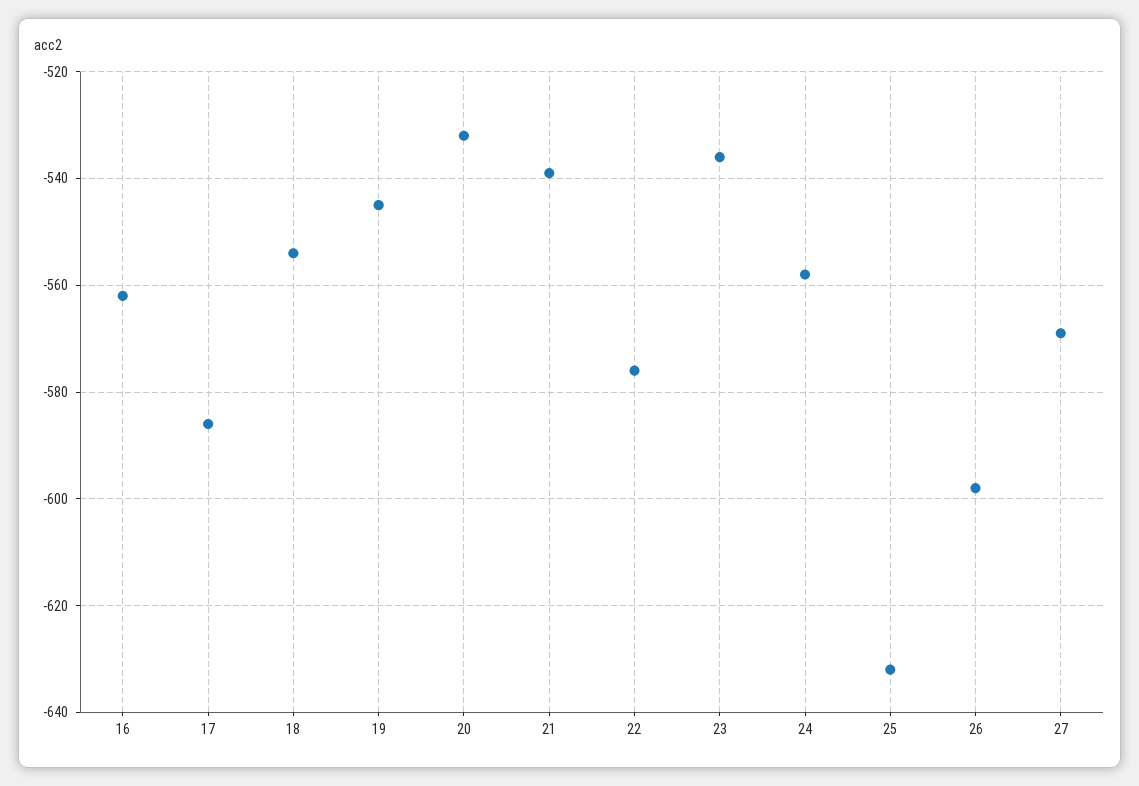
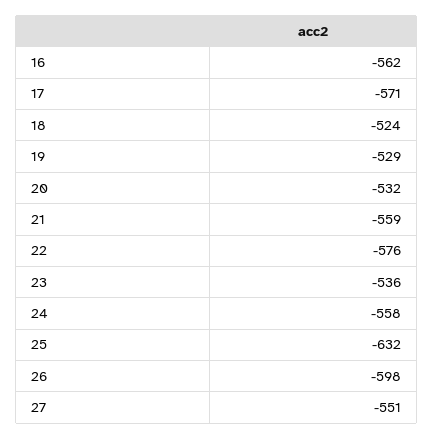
17: -585 -> -571
18: -555 -> -524
19: -545 -> -529
21: -540 -> -559
27: -570 -> -551

